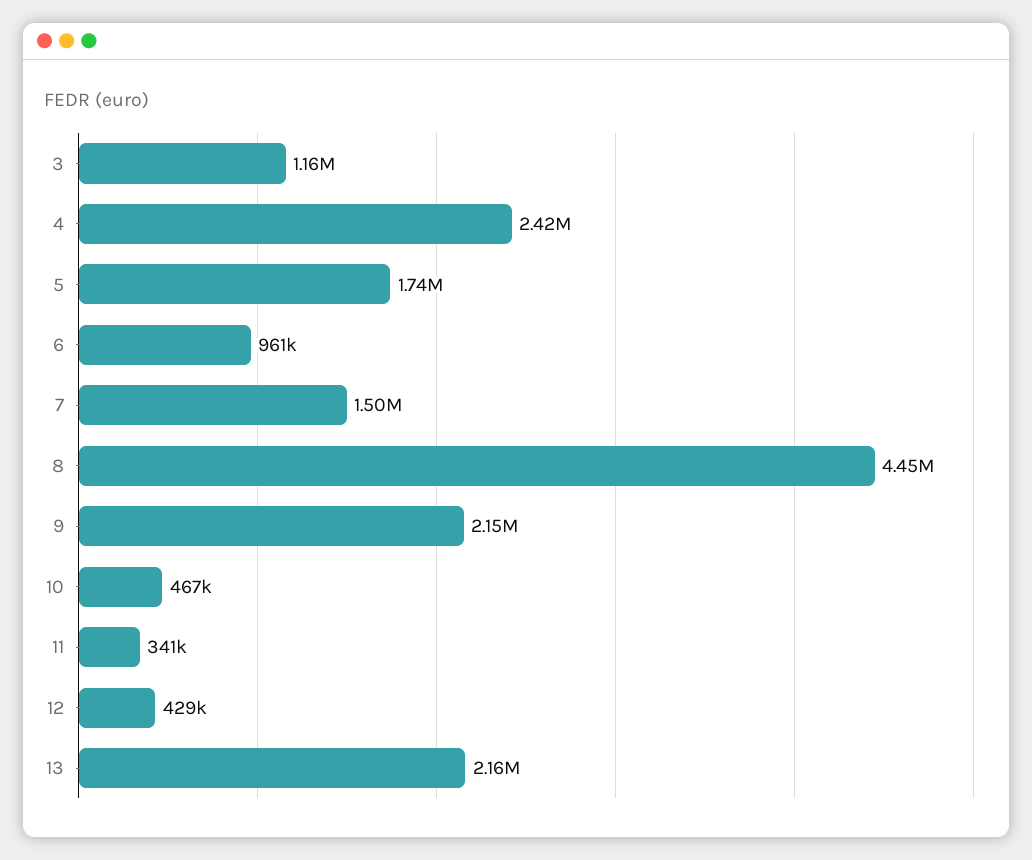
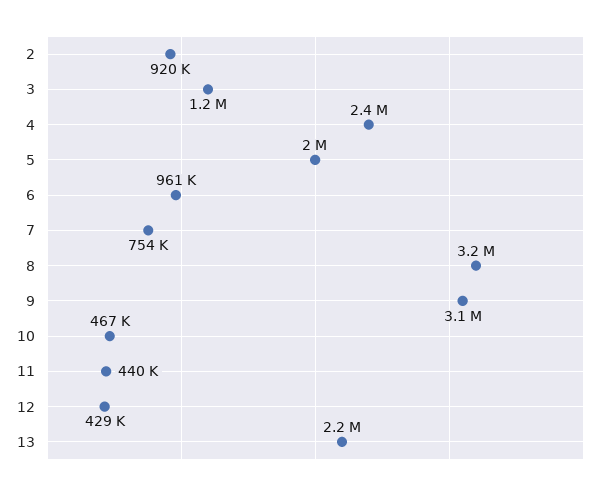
5: 1740000 -> 2000000
7: 1500000 -> 754000
8: 4450000 -> 3200000
9: 2150000 -> 3100000
11: 341000 -> 440000
2: none -> 920000

